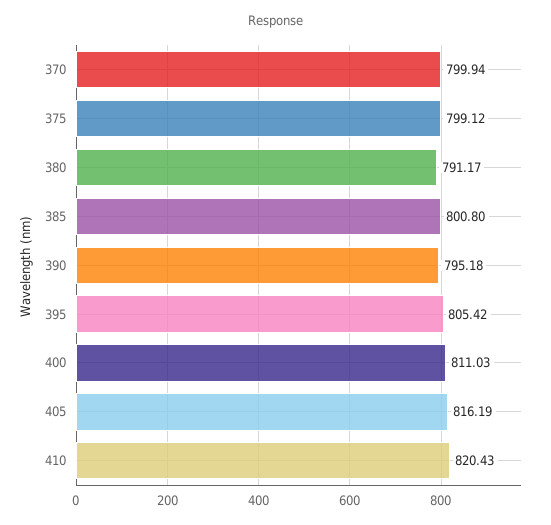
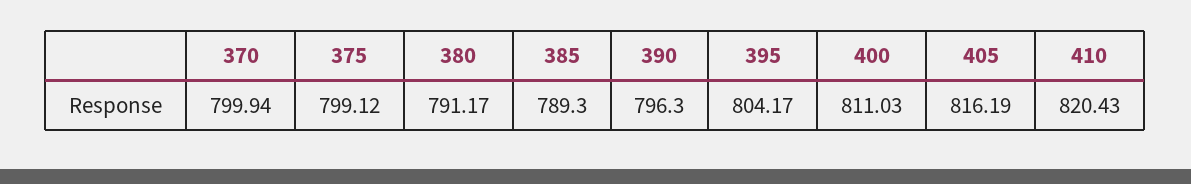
385: 800.8 -> 789.3
390: 795.18 -> 796.3
395: 805.42 -> 804.17

